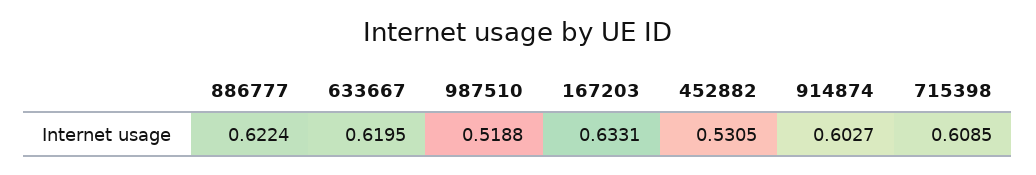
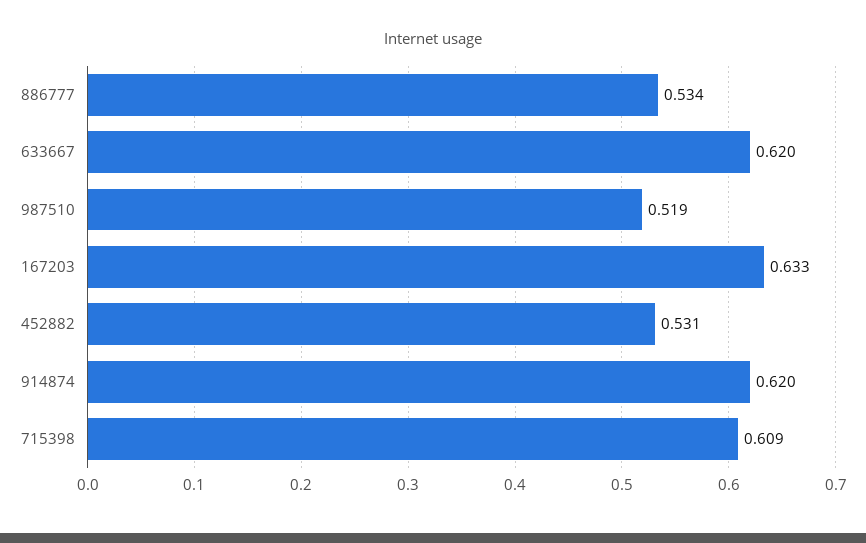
886777: 0.6224 -> 0.534
914874: 0.6027 -> 0.62

